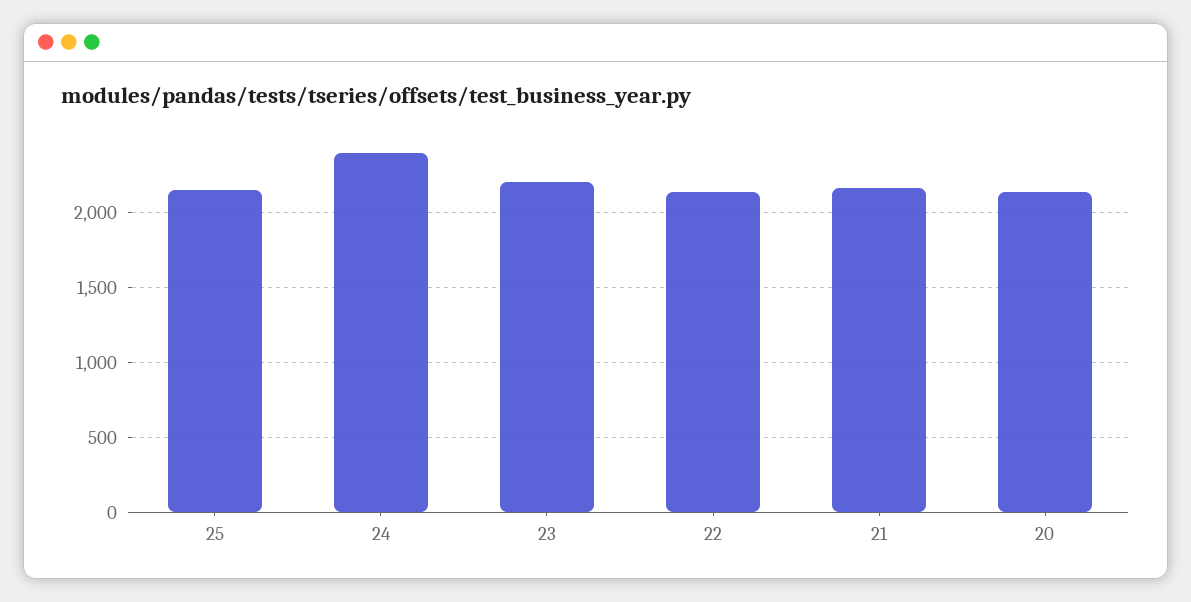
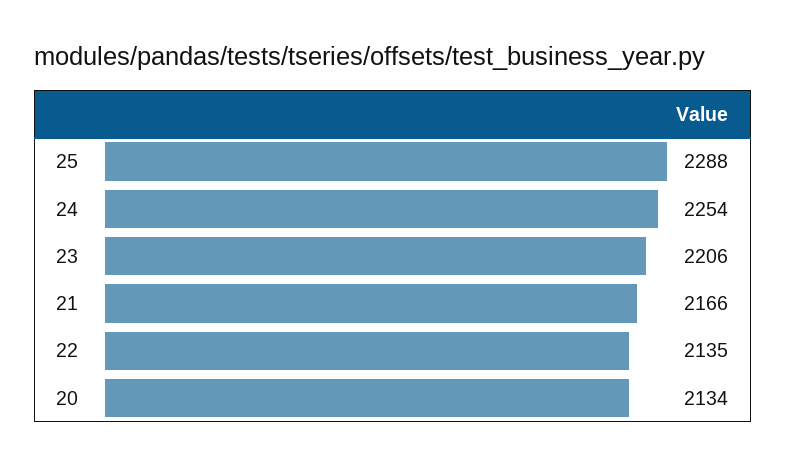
25: 2150 -> 2288
24: 2400 -> 2254

